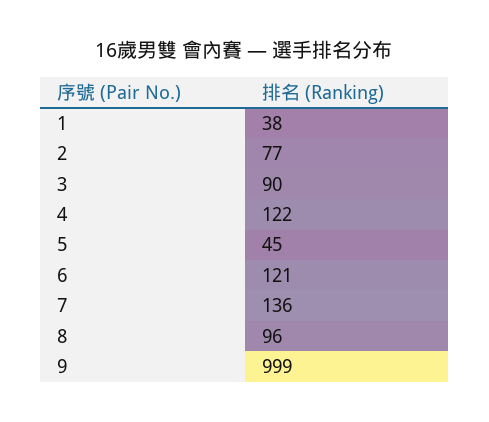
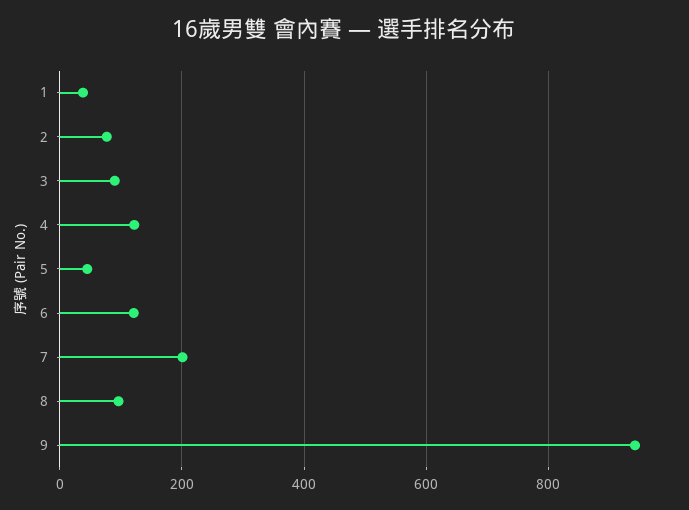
7: 136 -> 200
9: 999 -> 940

